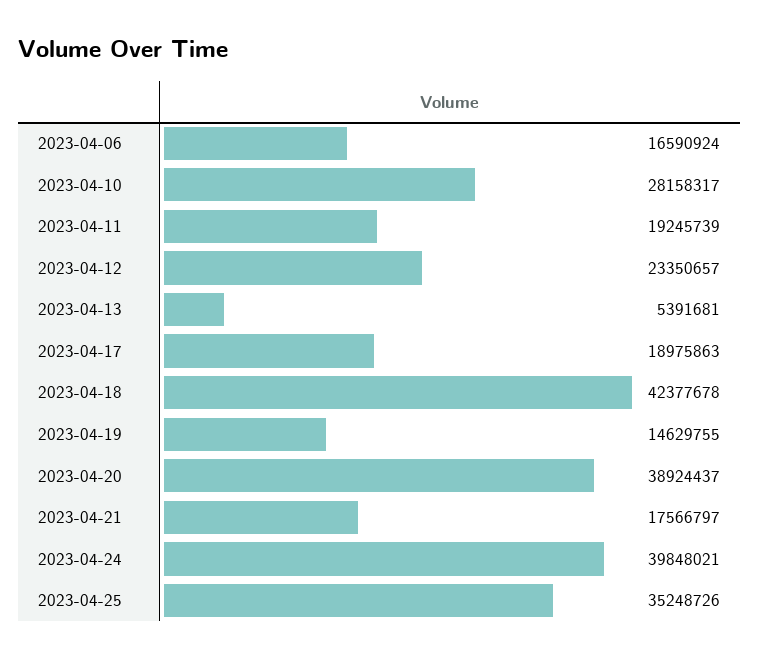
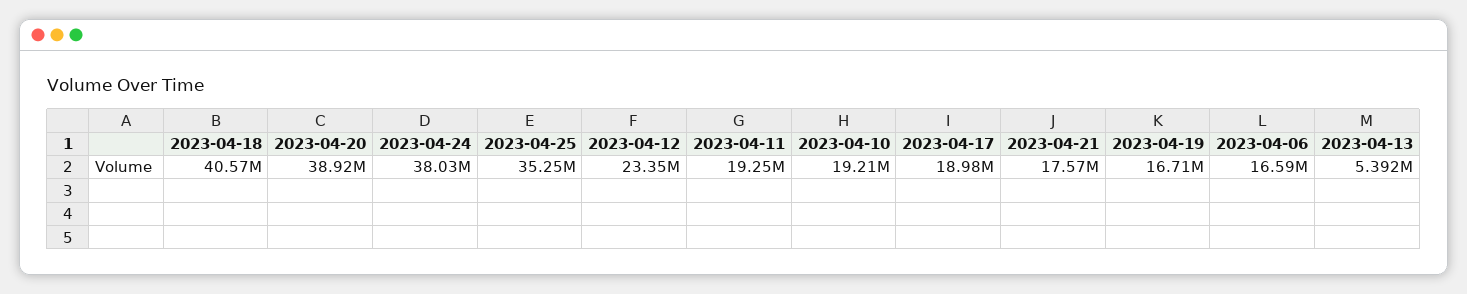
2023-04-10: 28158317 -> 19210000
2023-04-18: 42377678 -> 40570000
2023-04-19: 14629755 -> 16710000
2023-04-24: 39848021 -> 38030000

